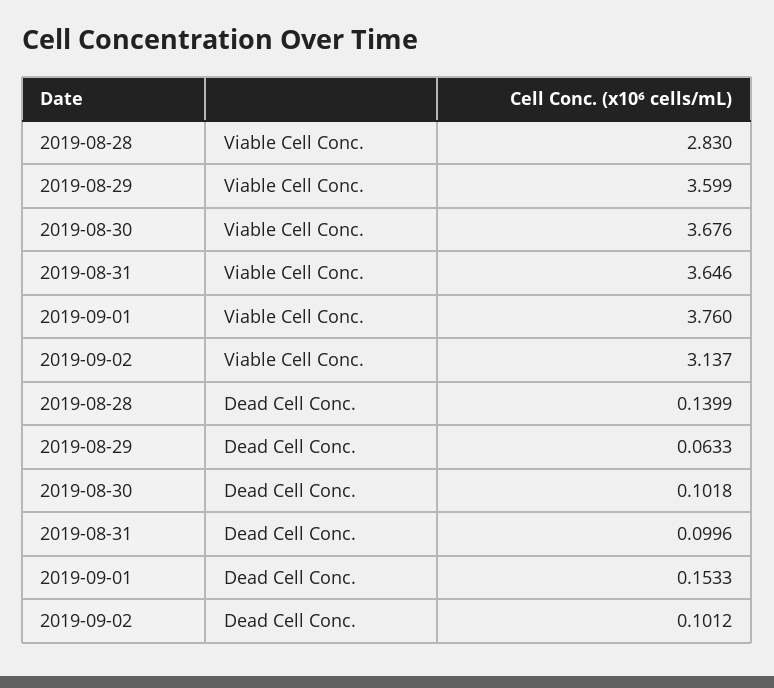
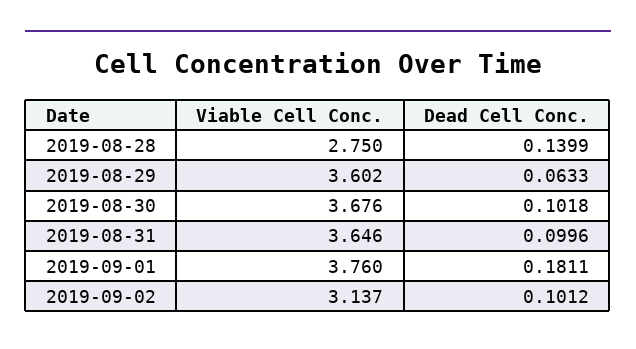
2019-08-28, Viable Cell Conc.: 2.83 -> 2.75
2019-08-29, Viable Cell Conc.: 3.599 -> 3.602
2019-09-01, Dead Cell Conc.: 0.1533 -> 0.1811

